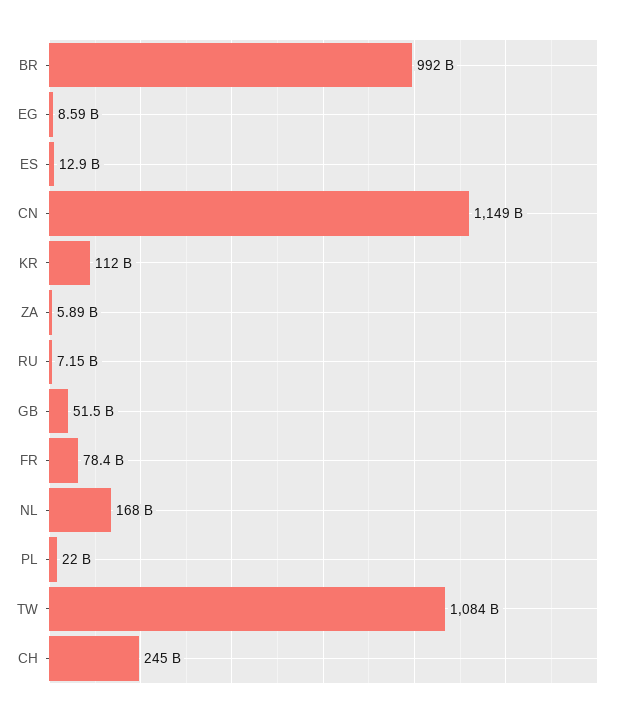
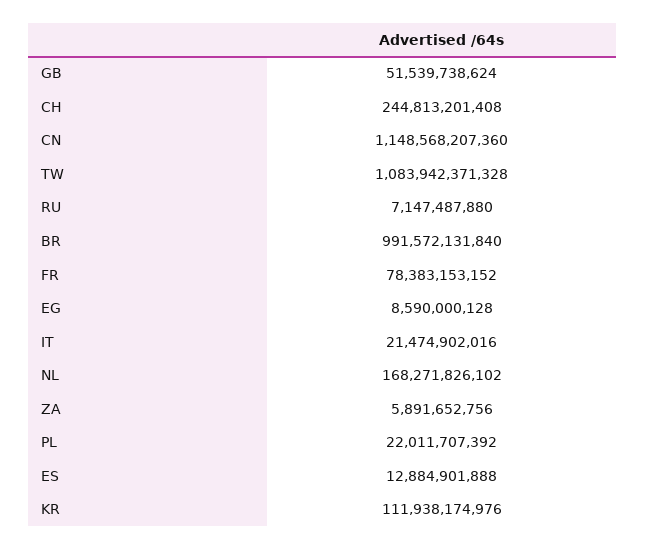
IT: none -> 21474902016

